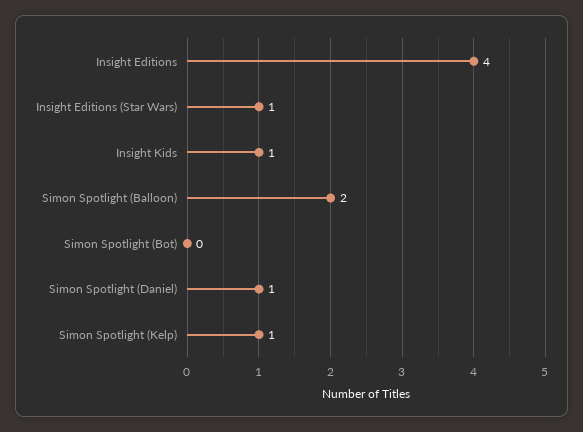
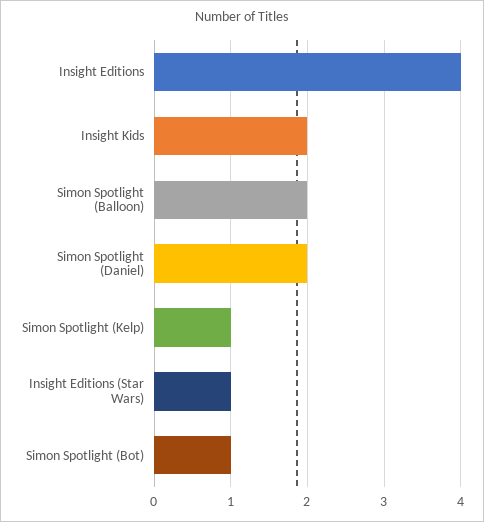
Insight Kids: 1 -> 2
Simon Spotlight (Bot): 0 -> 1
Simon Spotlight (Daniel): 1 -> 2

